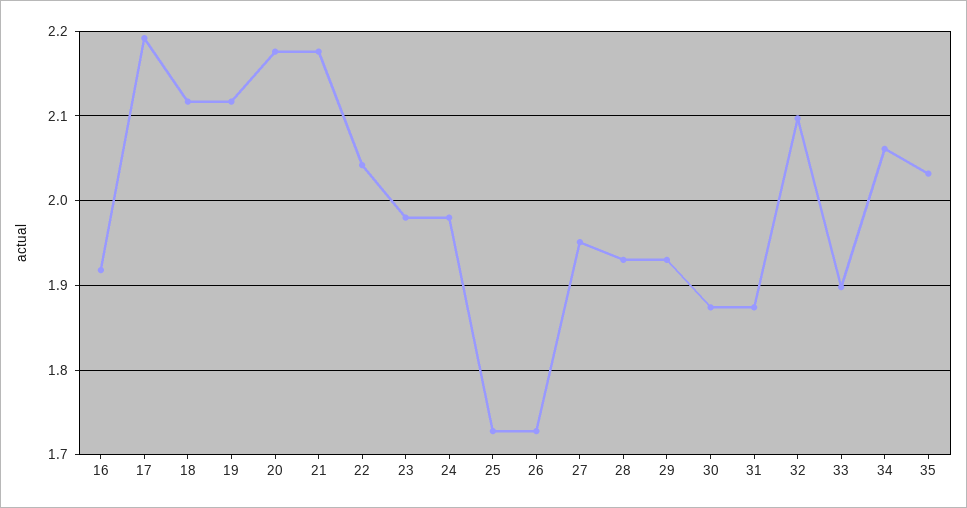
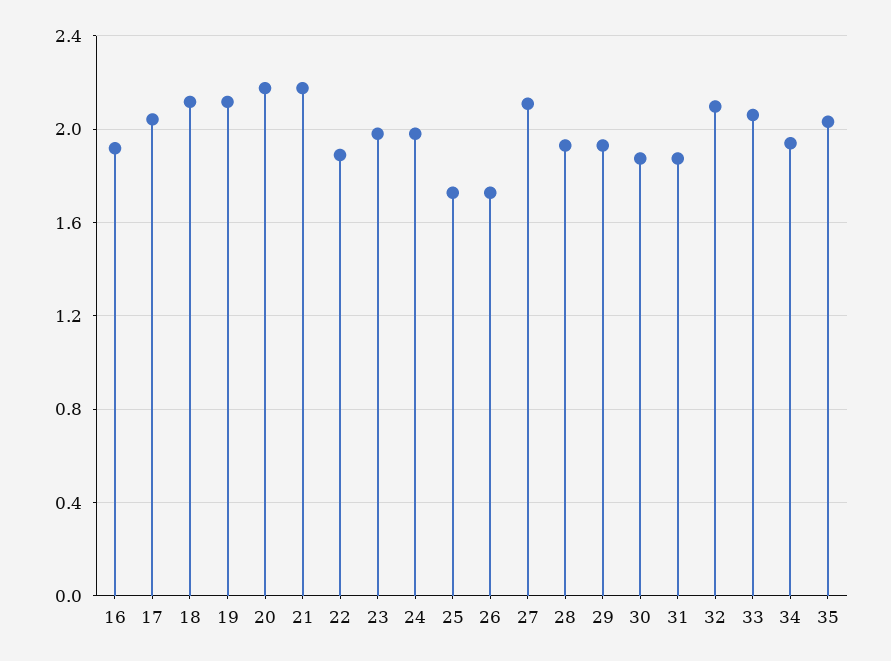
17: 2.19 -> 2.05
22: 2.04 -> 1.9
27: 1.95 -> 2.1
33: 1.9 -> 2.05
34: 2.06 -> 1.95

